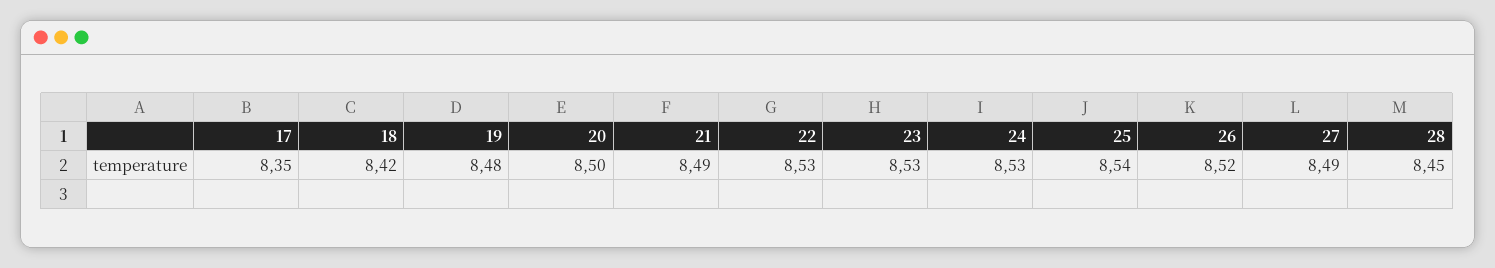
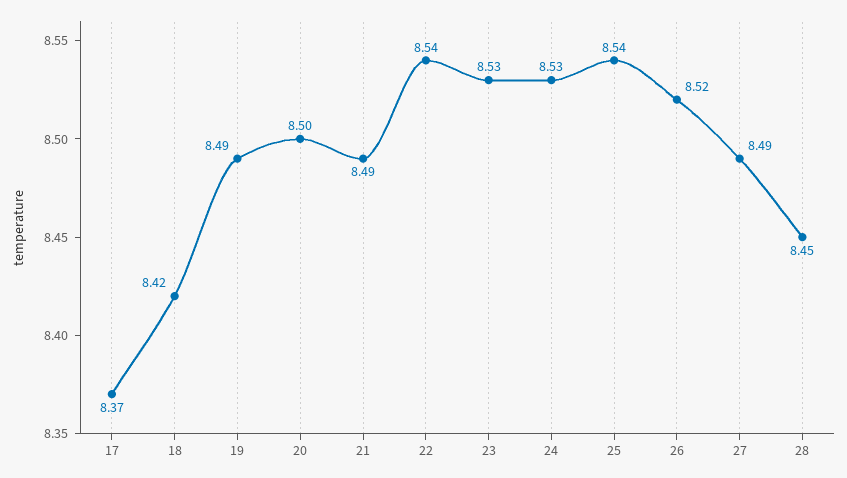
17: 8.35 -> 8.37
19: 8.48 -> 8.49
22: 8.53 -> 8.54

